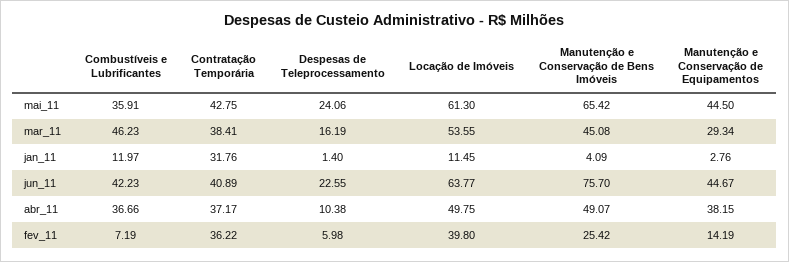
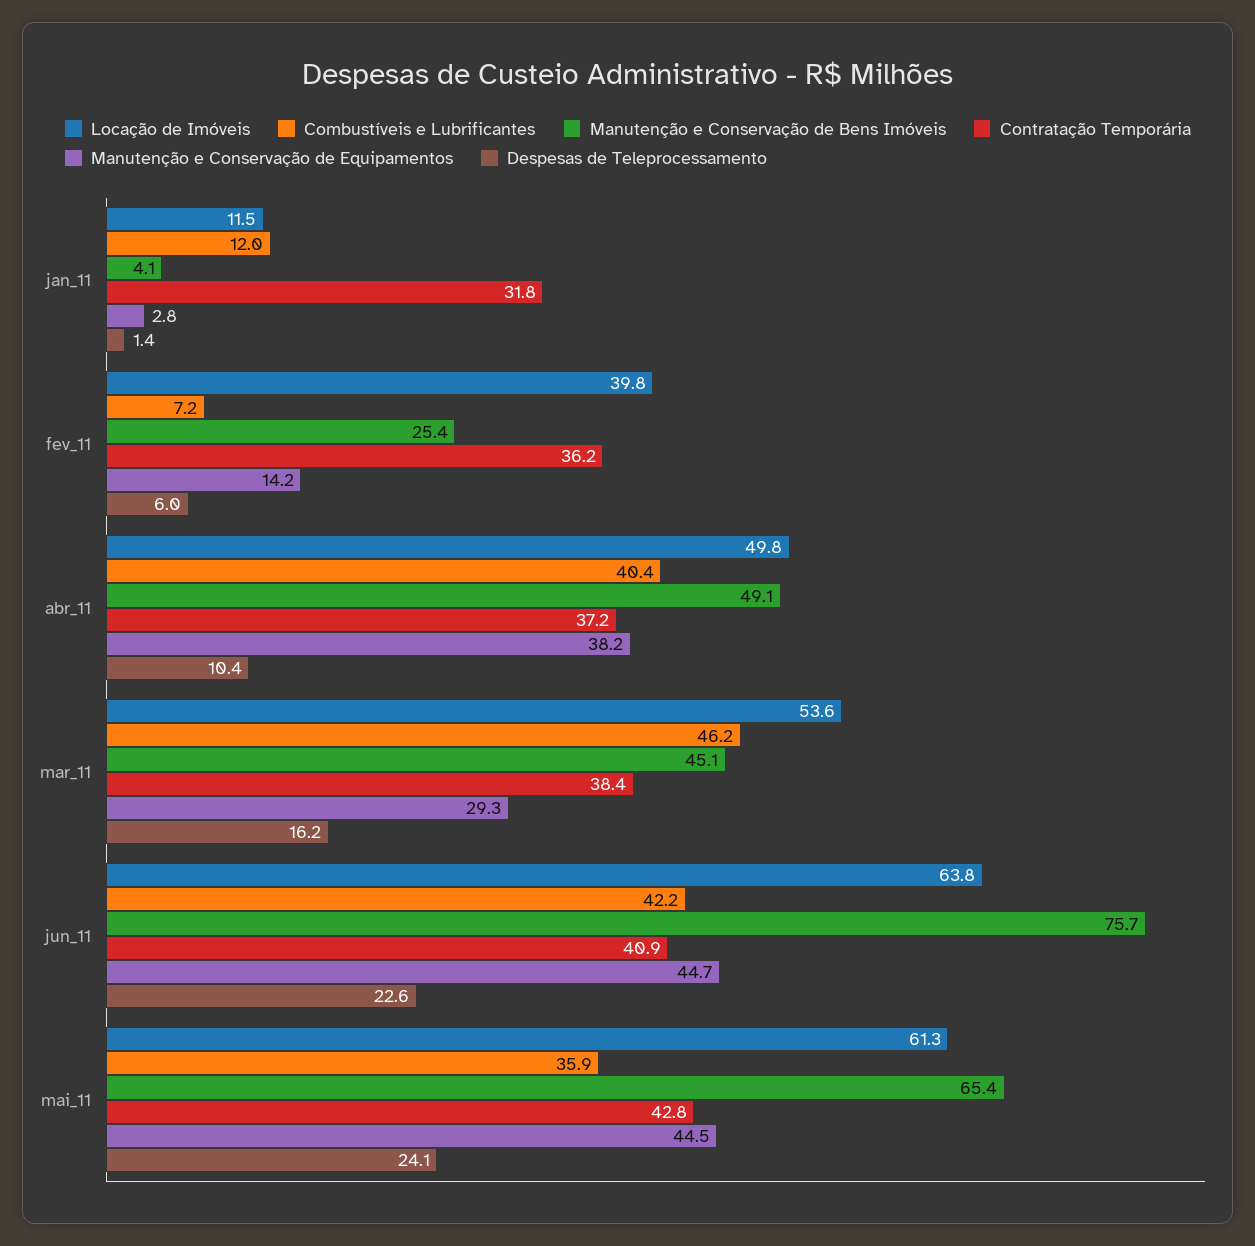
Combustíveis e Lubrificantes, abr_11: 36.66 -> 40.4

